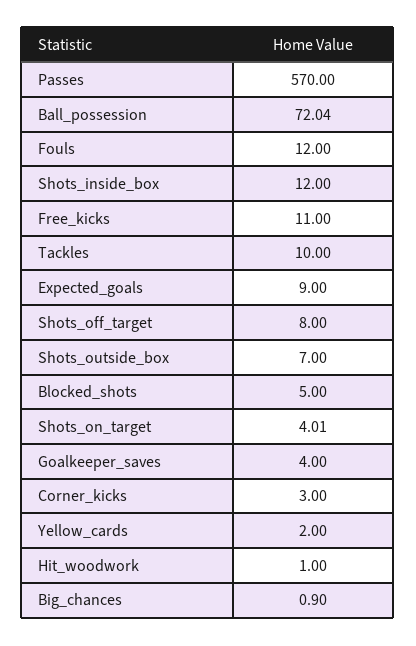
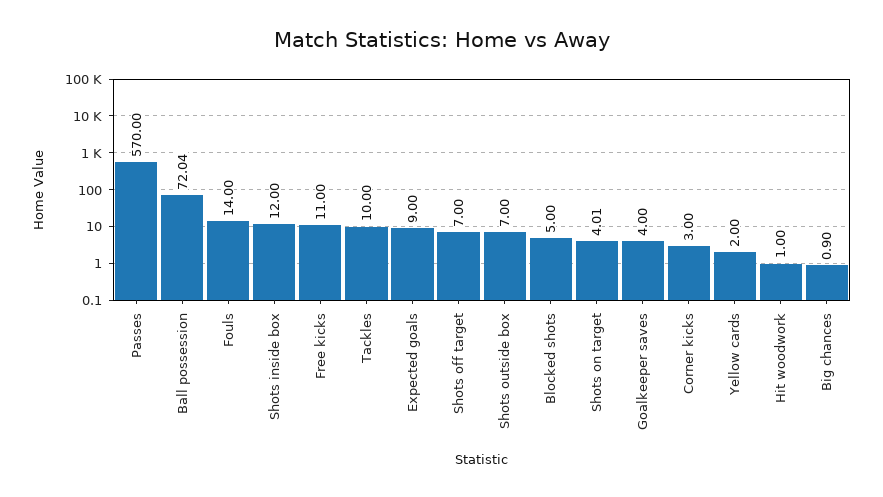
Fouls: 12 -> 14
Shots_off_target: 8 -> 7

